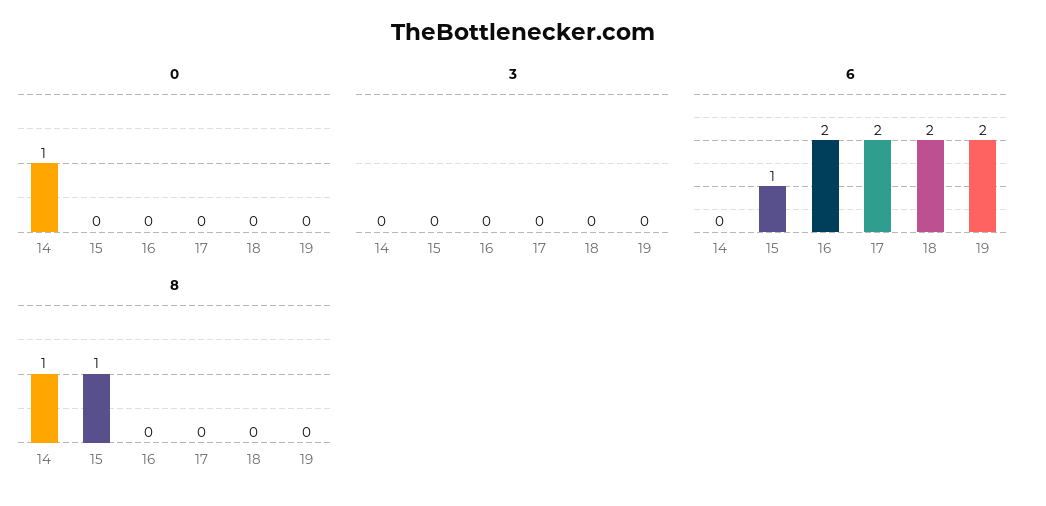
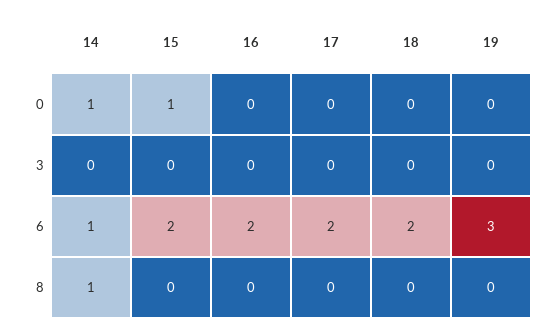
0, 15: 0 -> 1
6, 14: 0 -> 1
6, 15: 1 -> 2
6, 19: 2 -> 3
8, 15: 1 -> 0

